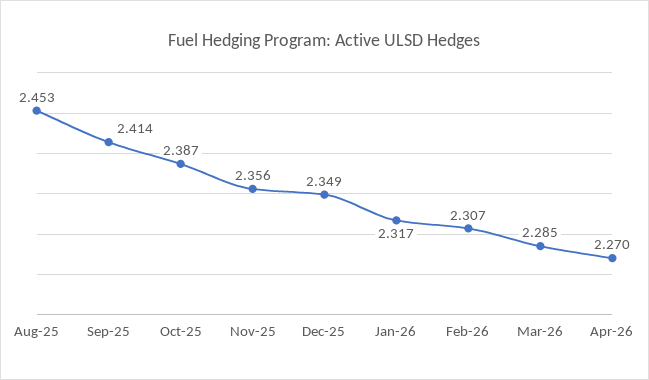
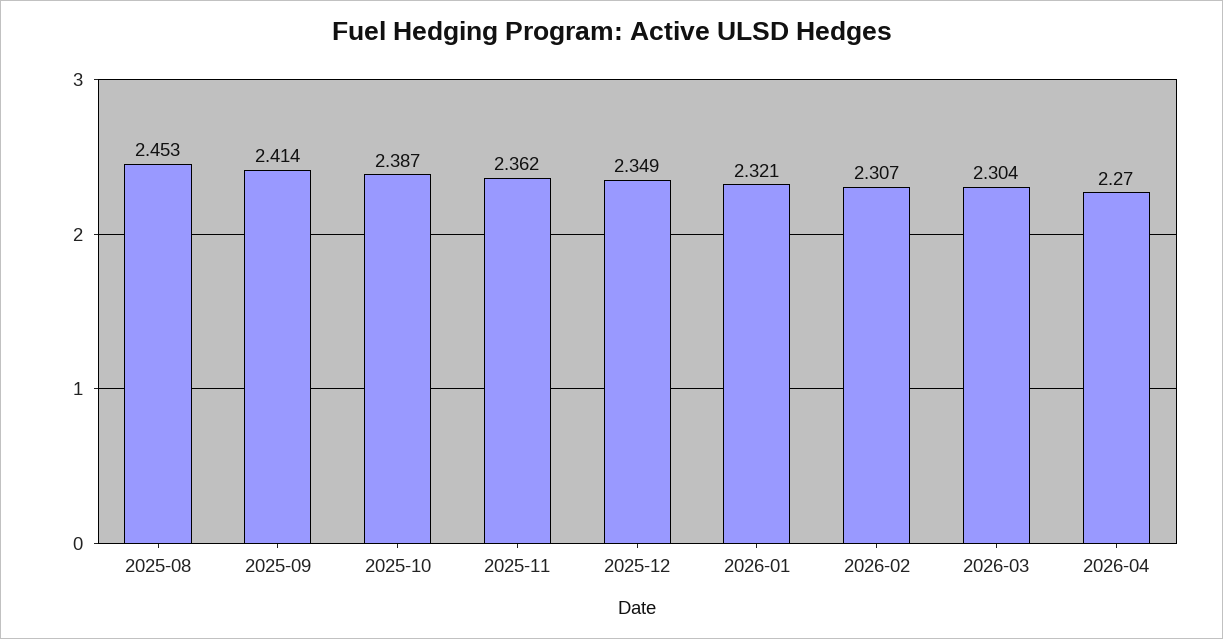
Nov-25: 2.356 -> 2.362
Jan-26: 2.317 -> 2.321
Mar-26: 2.285 -> 2.304

